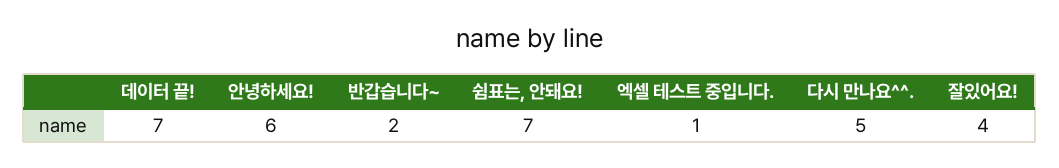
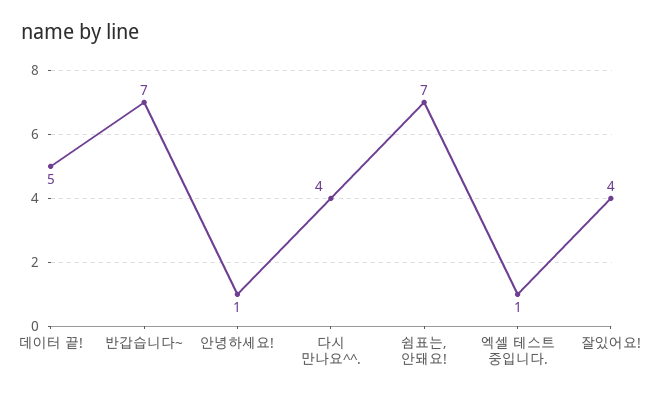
데이터 끝!: 7 -> 5
안녕하세요!: 6 -> 1
반갑습니다~: 2 -> 7
다시 만나요^^.: 5 -> 4

